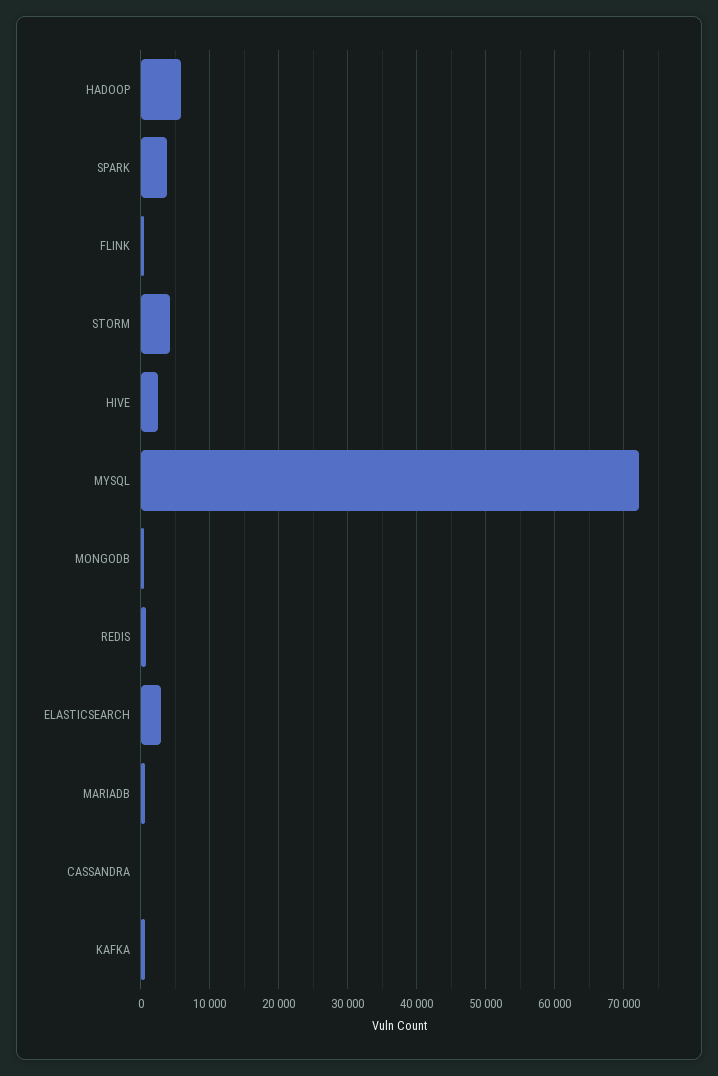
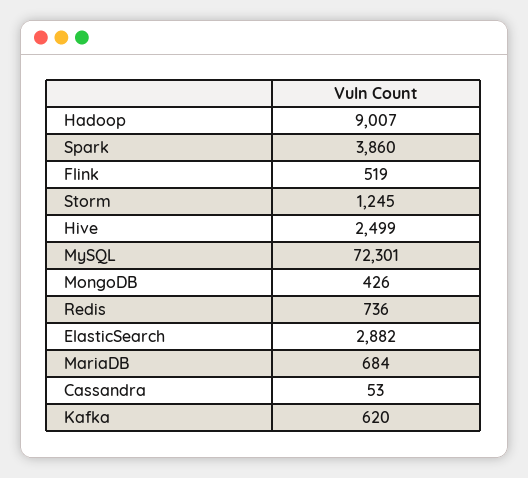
HADOOP: 6000 -> 9007
STORM: 4000 -> 1245

